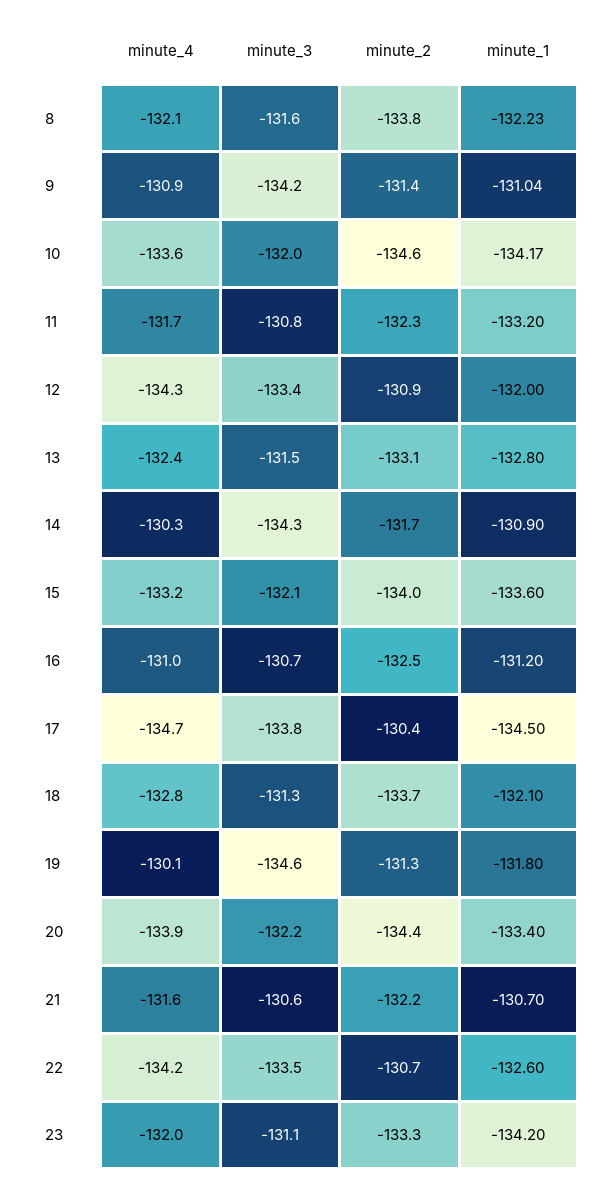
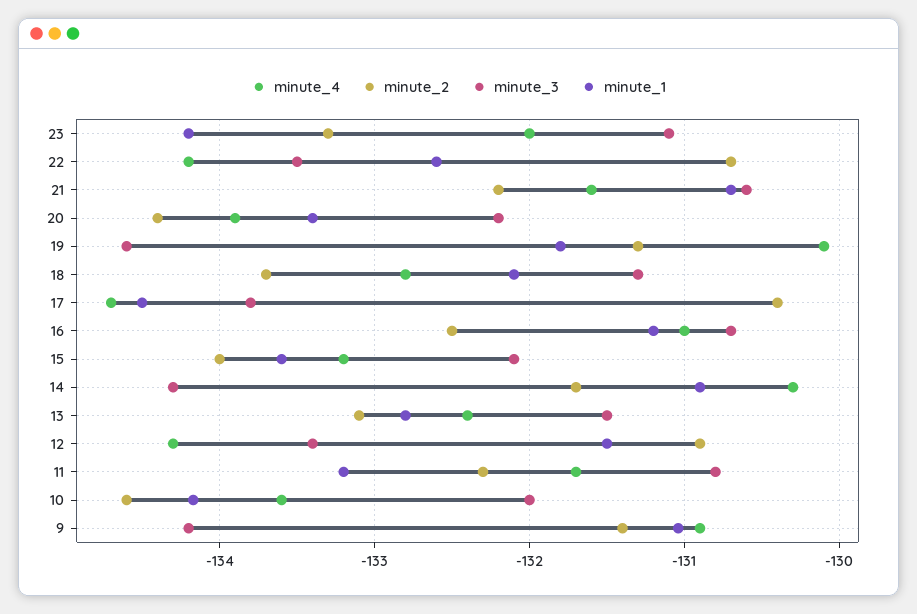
minute_4, 8: -132.1 -> none
minute_3, 8: -131.6 -> none
minute_2, 8: -133.8 -> none
minute_1, 8: -132.23 -> none
minute_1, 12: -132 -> -131.5

